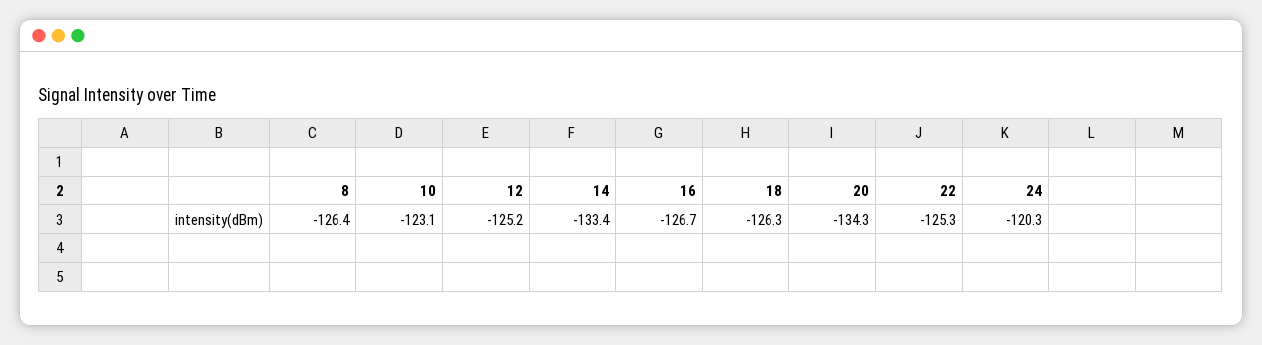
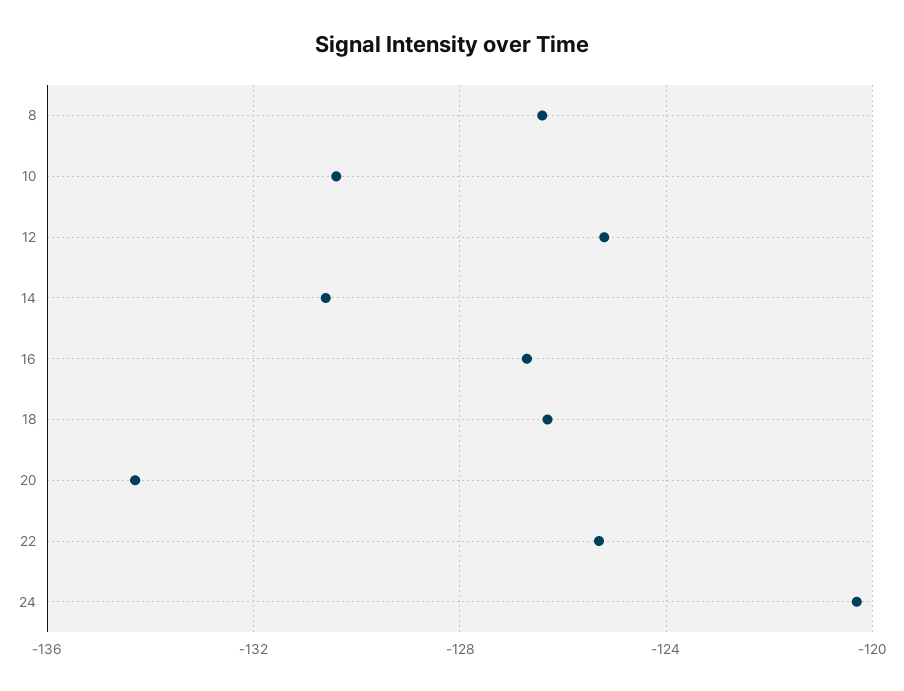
10: -123.1 -> -130.5
14: -133.4 -> -130.5

